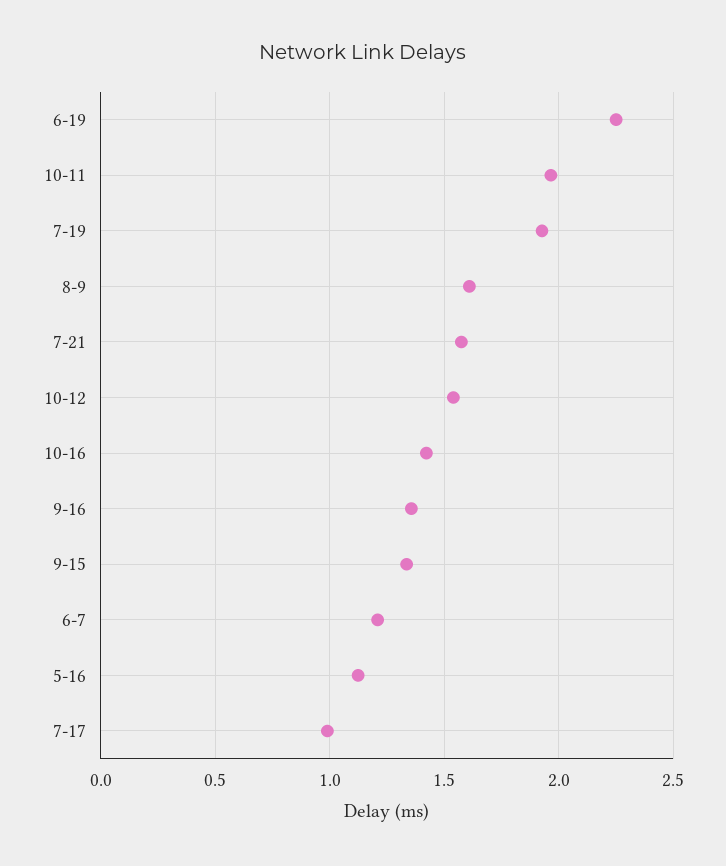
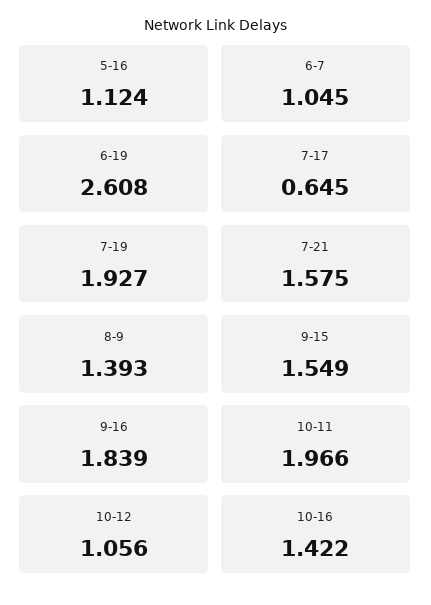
6-19: 2.25 -> 2.608
8-9: 1.6 -> 1.393
10-12: 1.55 -> 1.056
9-16: 1.35 -> 1.839
9-15: 1.35 -> 1.549
6-7: 1.2 -> 1.045
7-17: 1 -> 0.645

